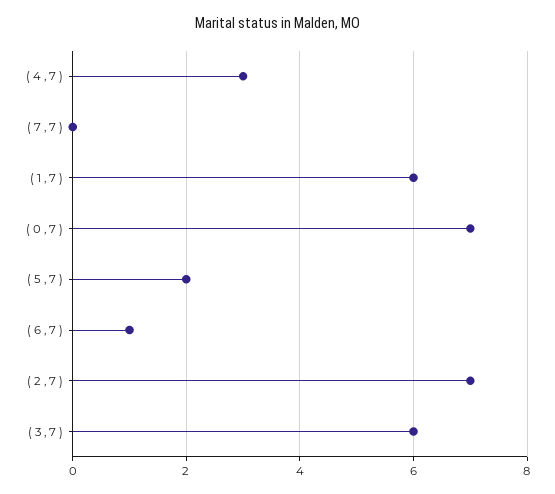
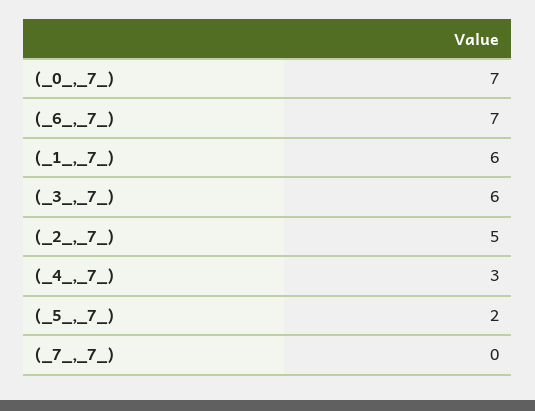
( 6 , 7 ): 1 -> 7
( 2 , 7 ): 7 -> 5

